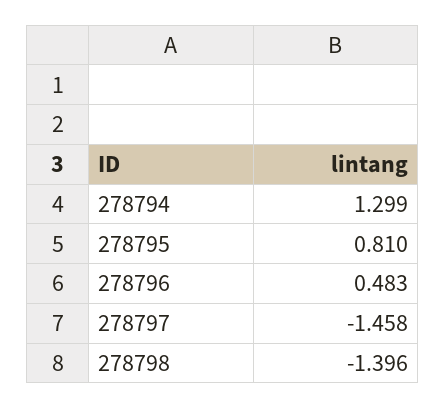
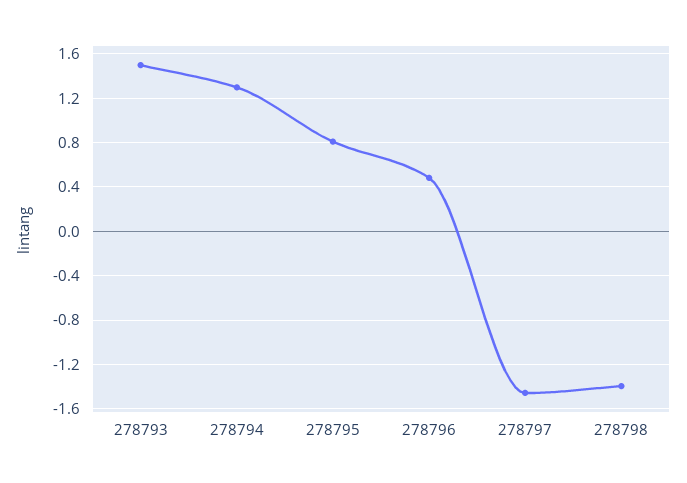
278793: none -> 1.5

